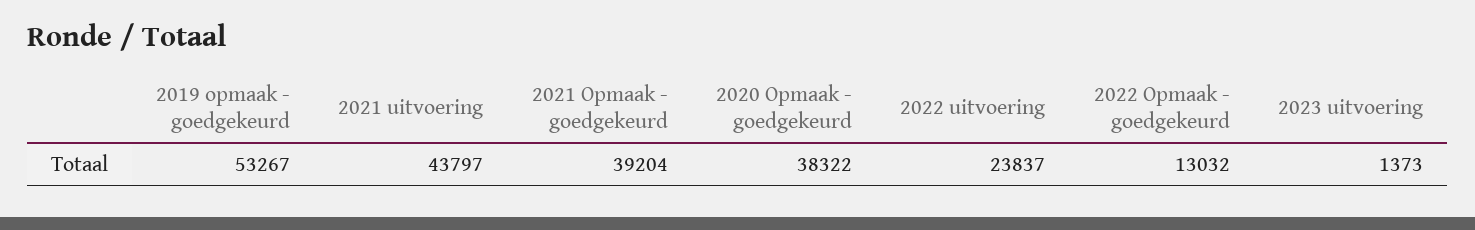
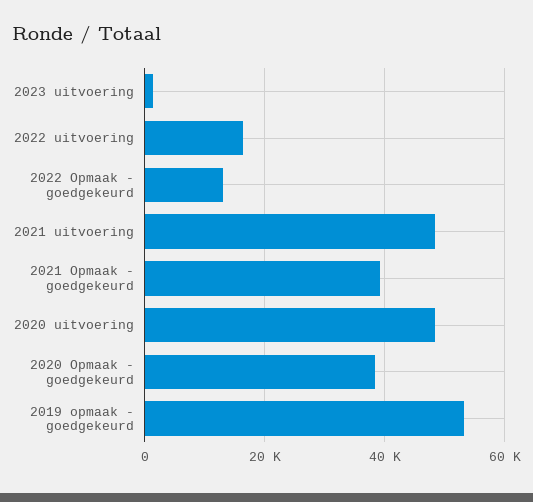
2021 uitvoering: 43797 -> 48000
2022 uitvoering: 23837 -> 16000
2020 uitvoering: none -> 48000

